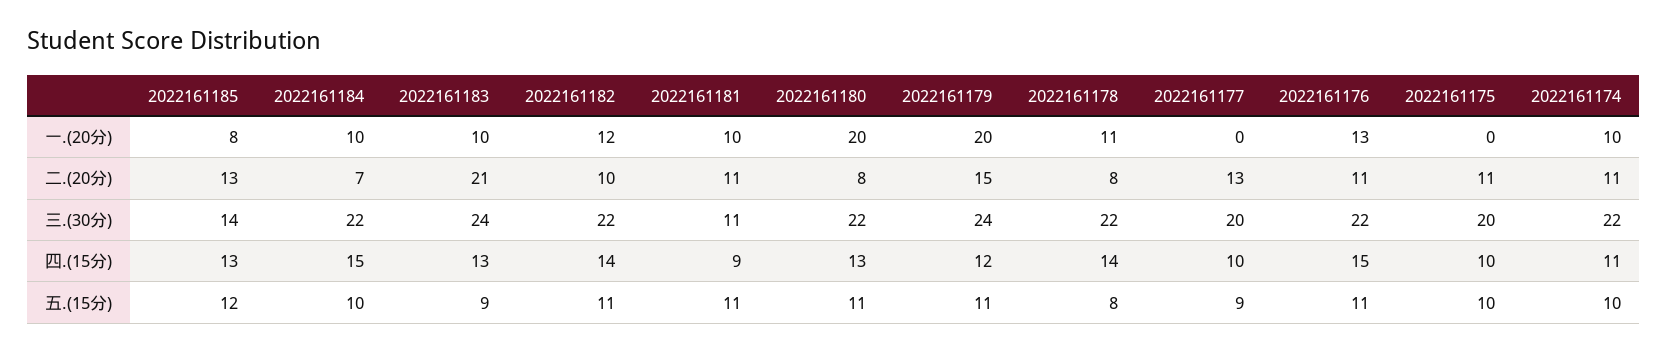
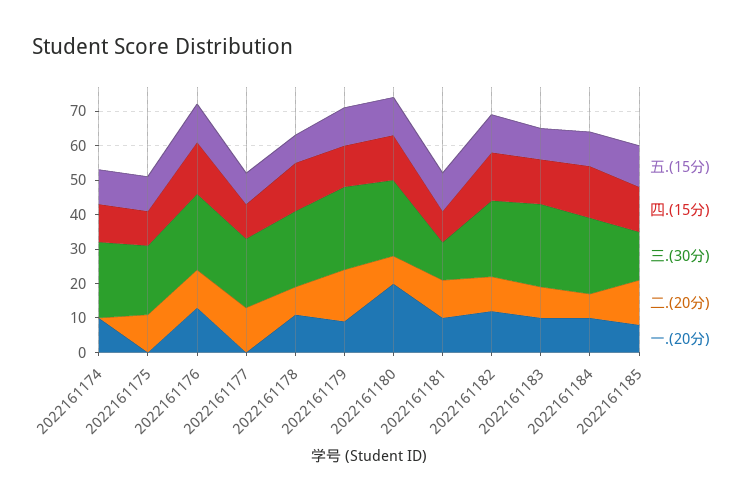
一.(20分), 2022161179: 20 -> 10
二.(20分), 2022161183: 21 -> 10
二.(20分), 2022161174: 11 -> 0

